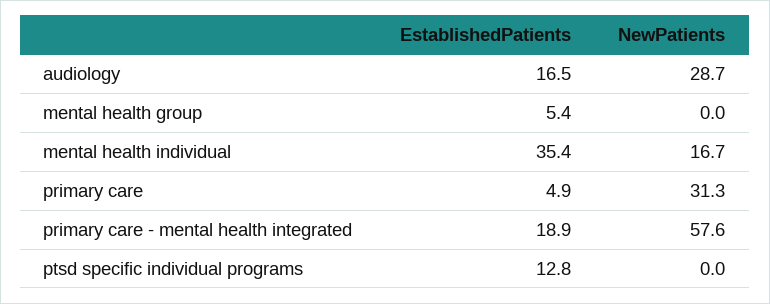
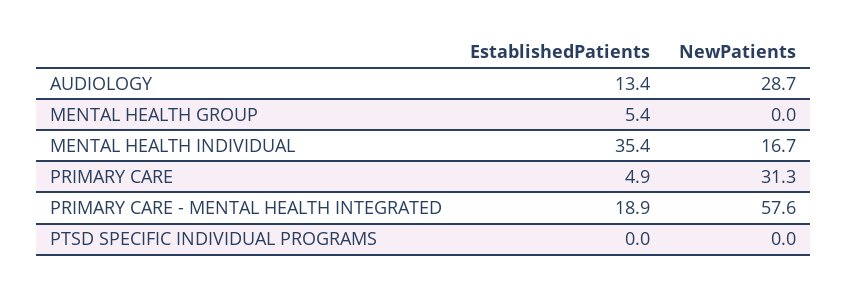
EstablishedPatients, audiology: 16.5 -> 13.4
EstablishedPatients, ptsd specific individual programs: 12.8 -> 0

